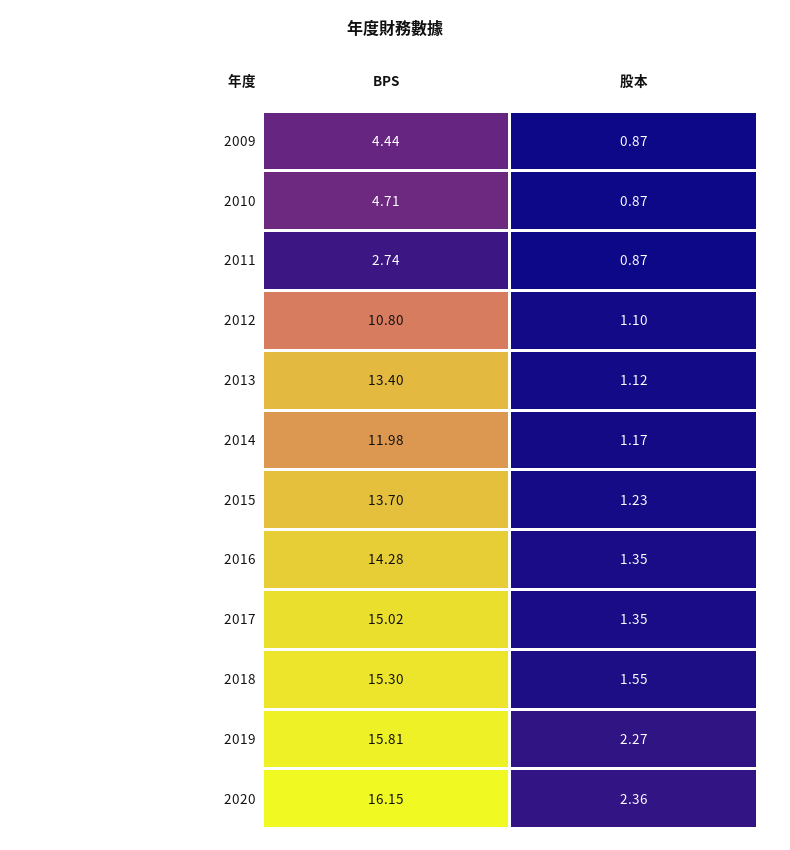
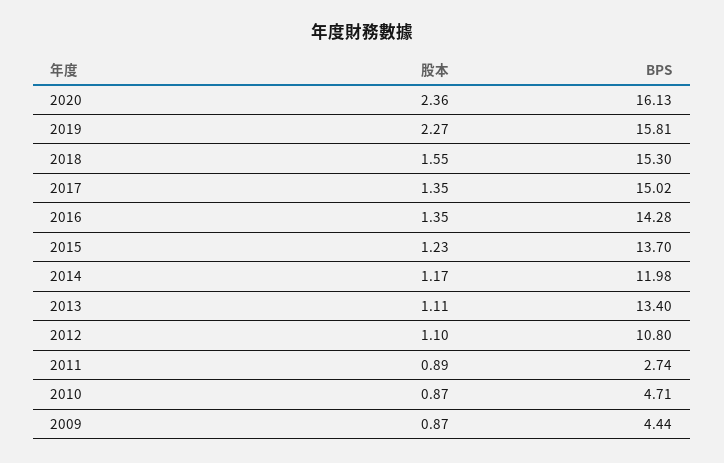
股本, 2011: 0.87 -> 0.89
股本, 2013: 1.12 -> 1.11
BPS, 2020: 16.15 -> 16.13

